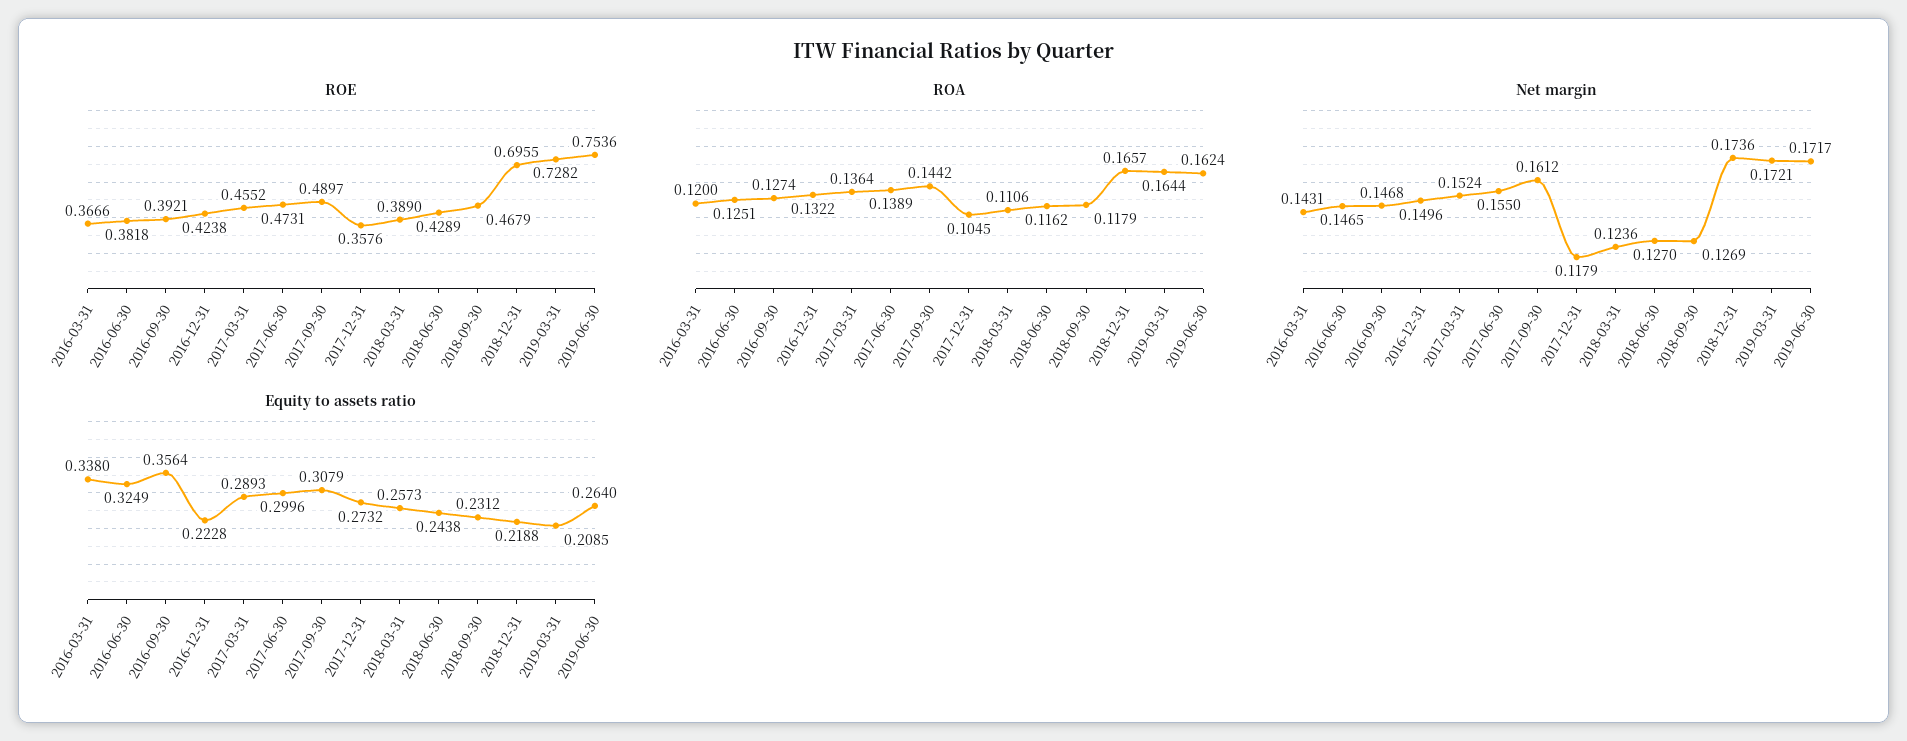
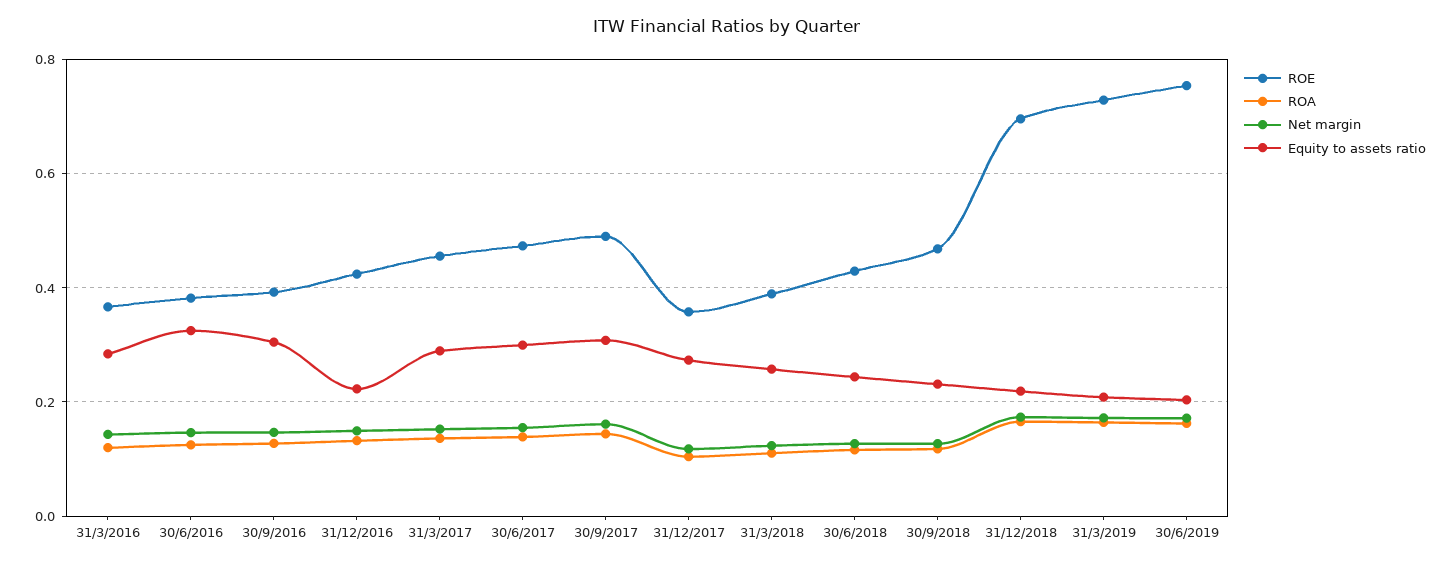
Equity to assets ratio, 2016-03-31: 0.338 -> 0.28
Equity to assets ratio, 2016-09-30: 0.3564 -> 0.3
Equity to assets ratio, 2019-06-30: 0.264 -> 0.2

